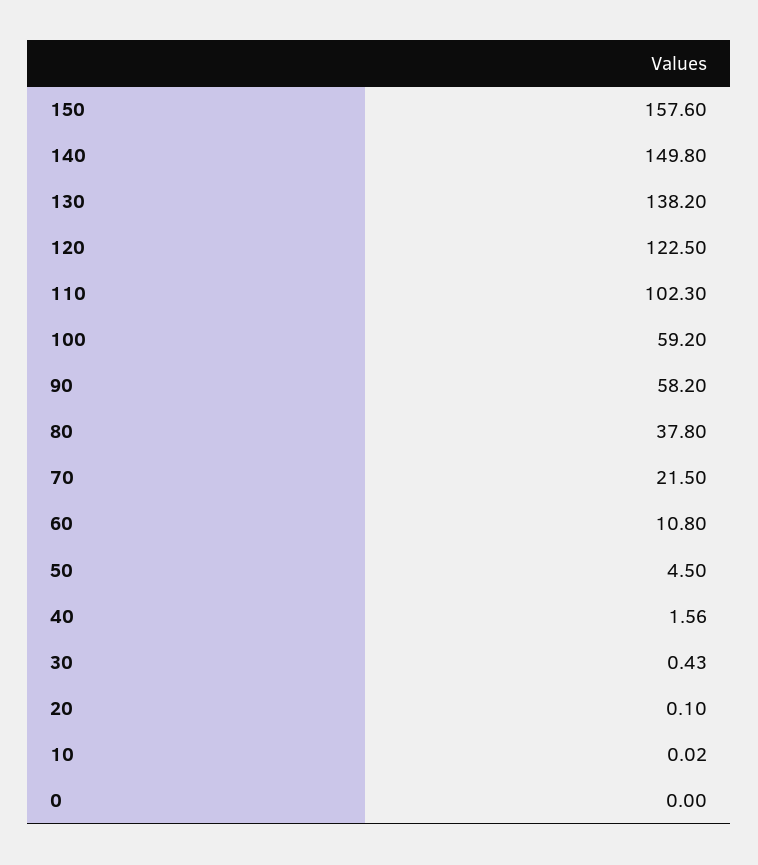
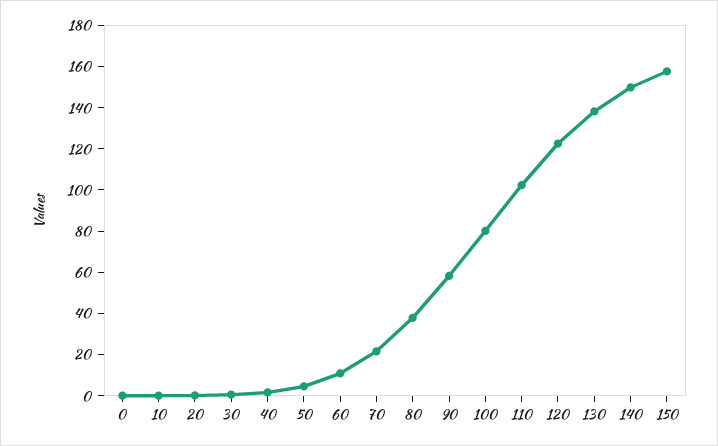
100: 59.2 -> 80

